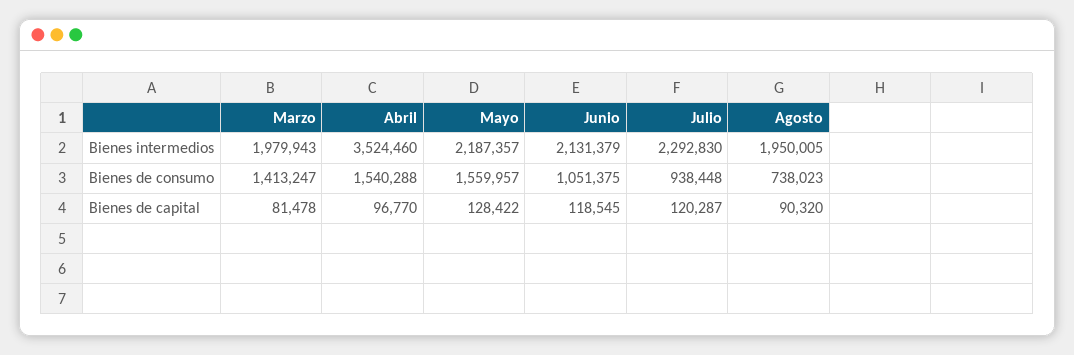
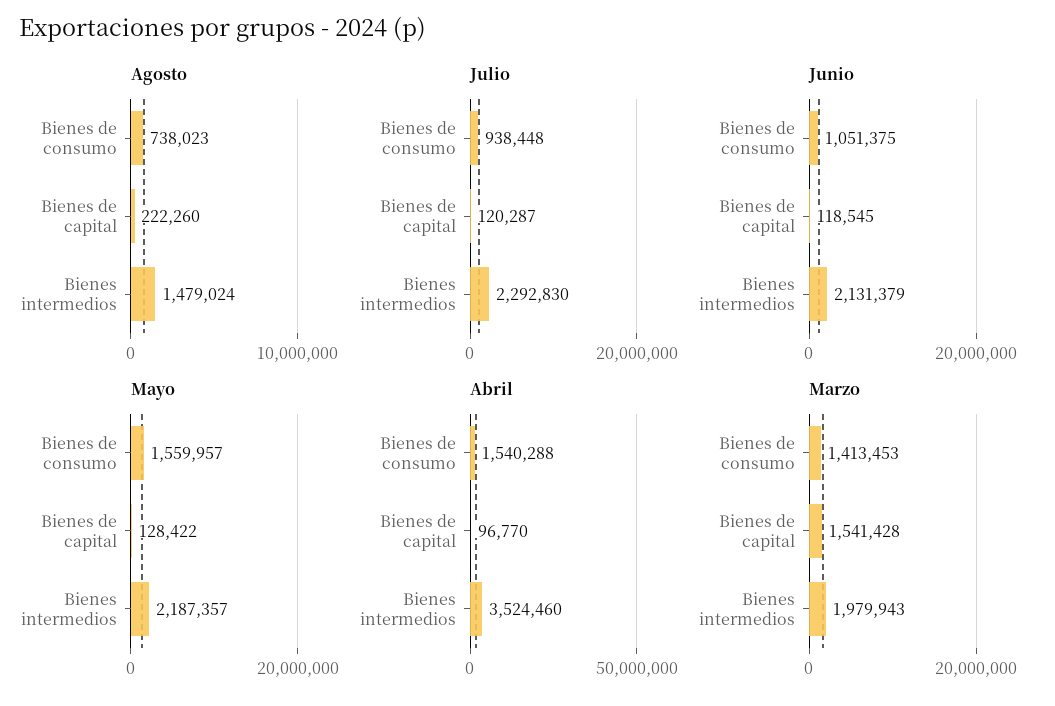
Agosto, Bienes intermedios: 1950005 -> 1479024
Marzo, Bienes de consumo: 1413247 -> 1413453
Marzo, Bienes de capital: 81478 -> 1541428
Agosto, Bienes de capital: 90320 -> 222260

